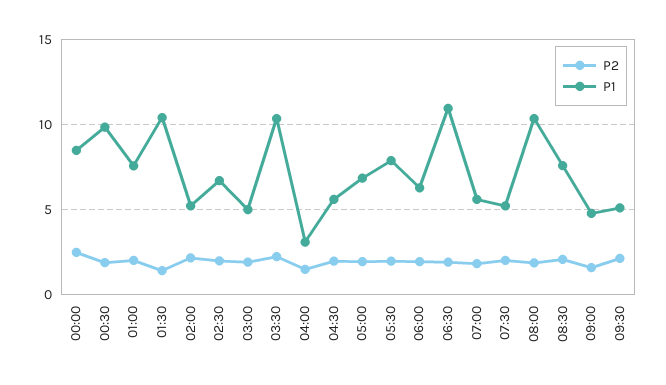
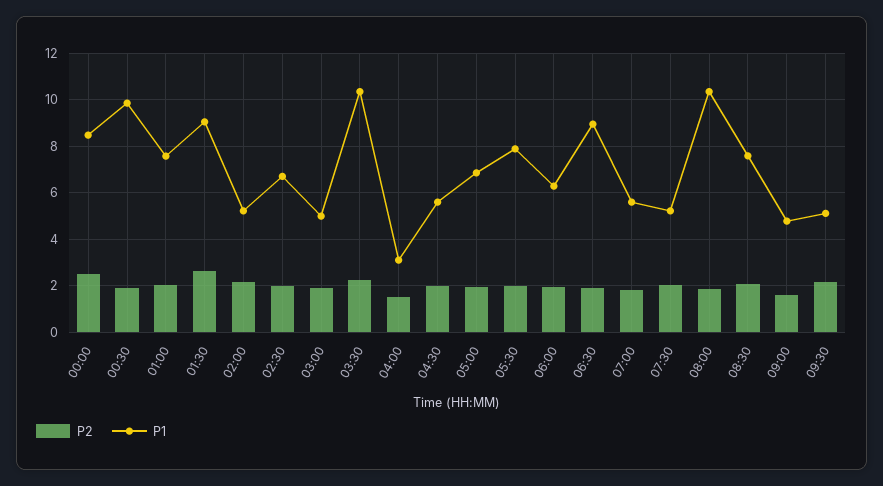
P2, 01:30: 1.5 -> 2.5
P1, 01:30: 10.5 -> 9
P1, 06:30: 11 -> 9

